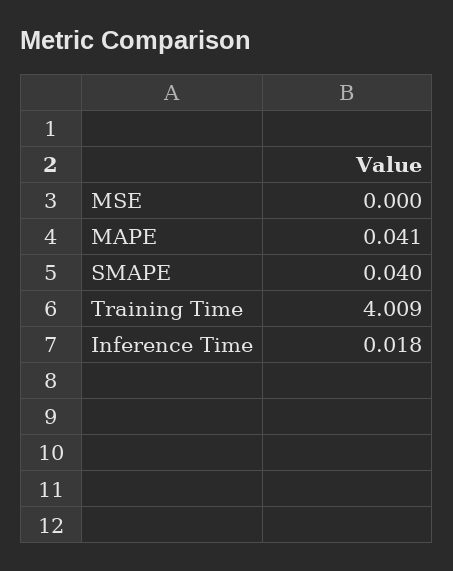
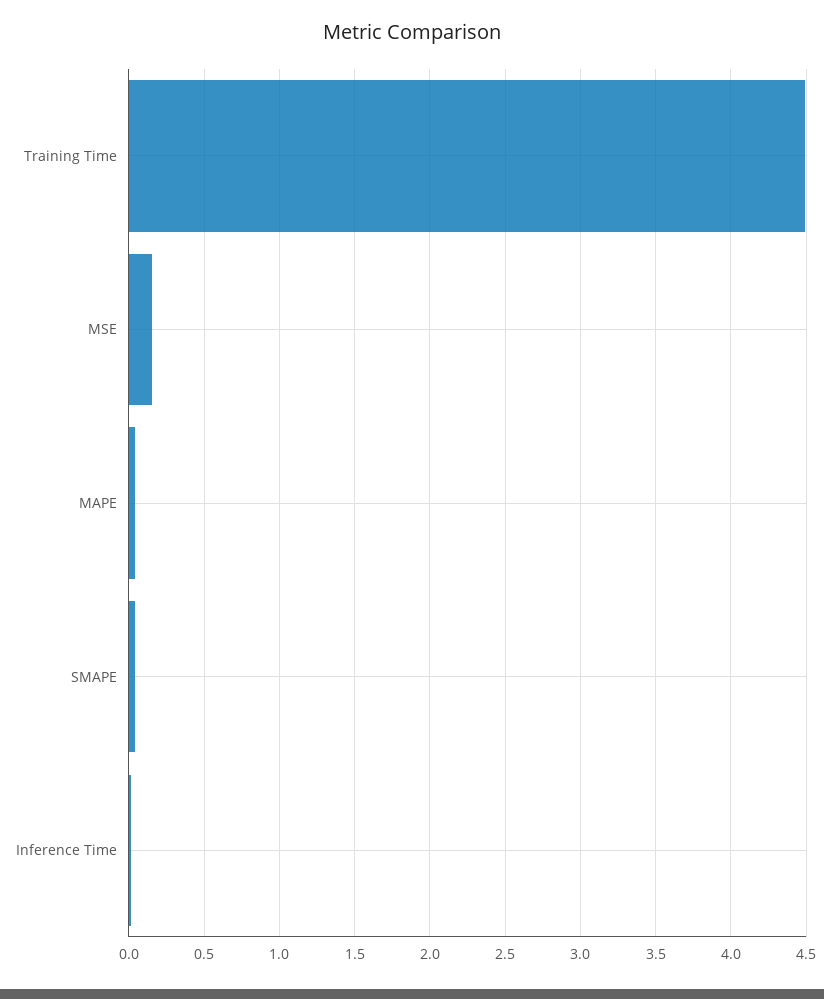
MSE: 0 -> 0.15
Training Time: 4.009 -> 4.5

